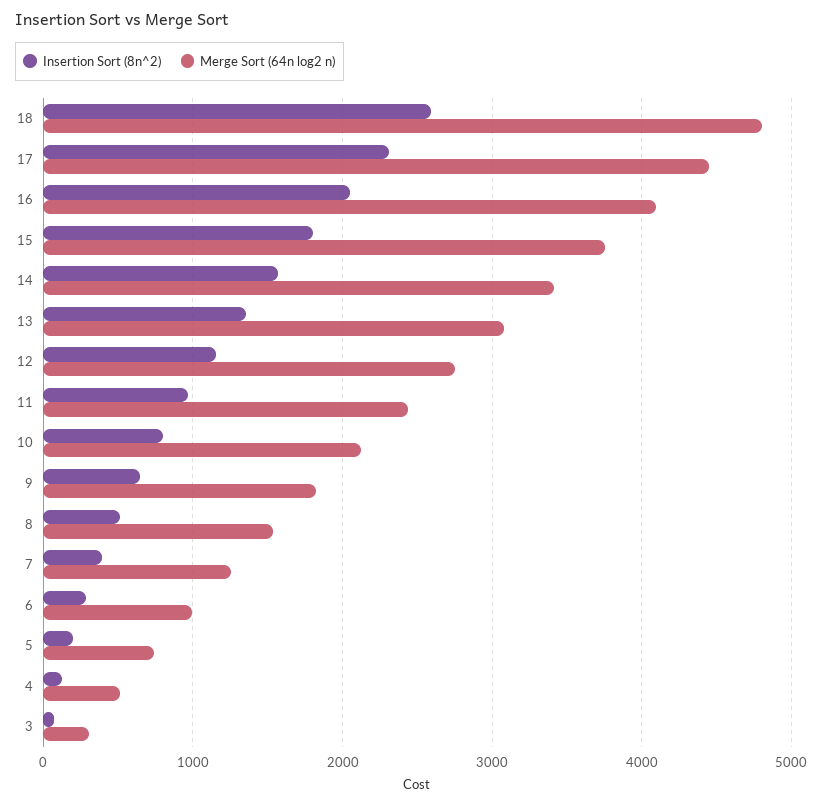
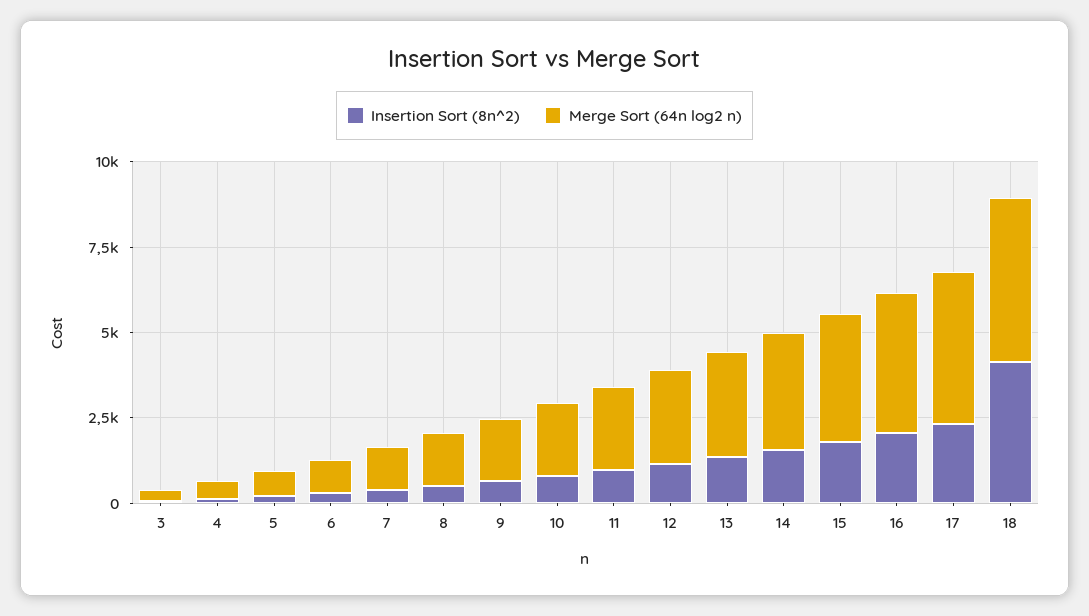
Insertion Sort (8n^2), 18: 2600 -> 4000

